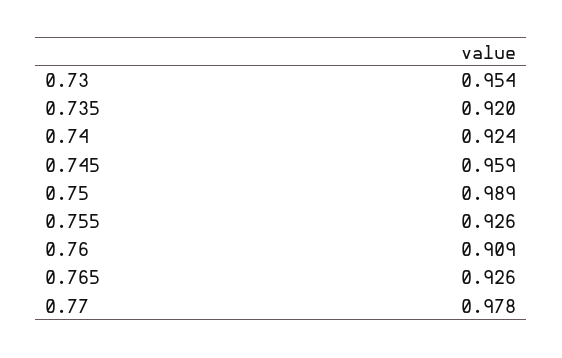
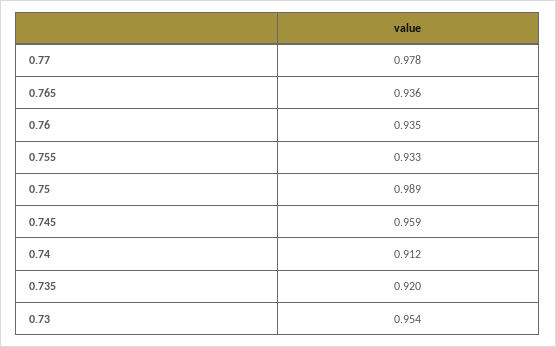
0.74: 0.924 -> 0.912
0.755: 0.926 -> 0.933
0.76: 0.909 -> 0.935
0.765: 0.926 -> 0.936

